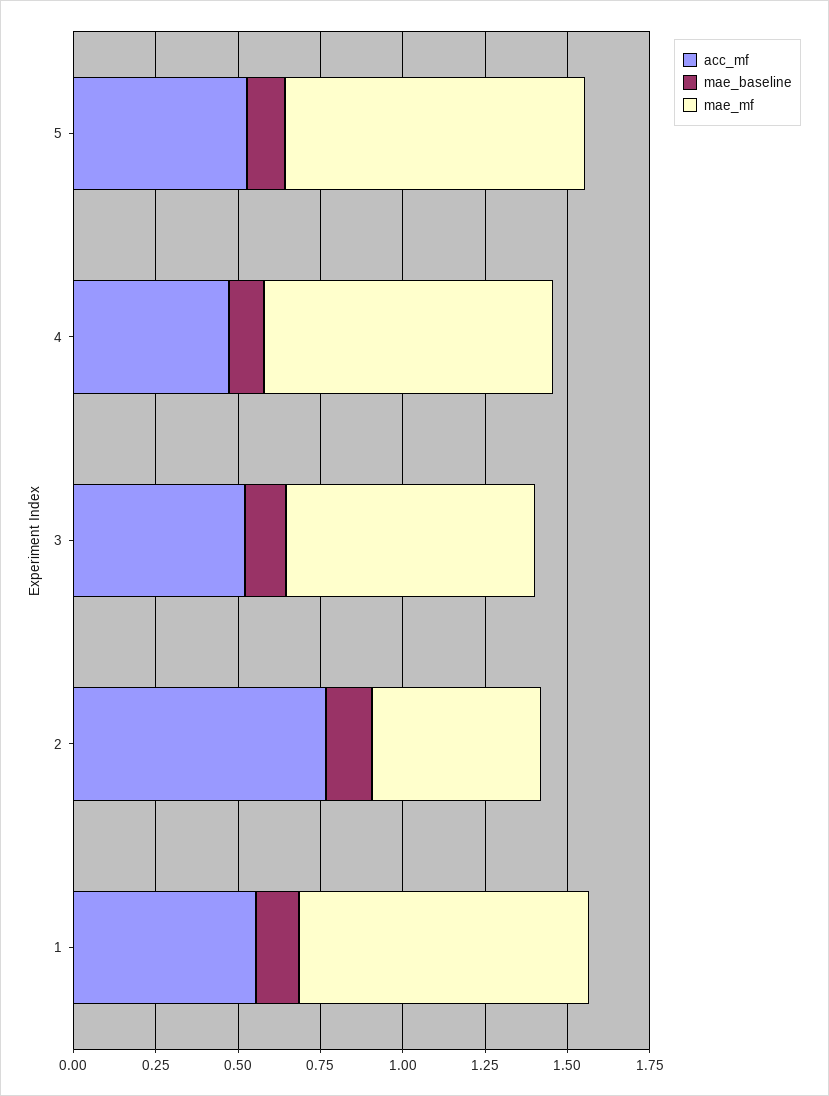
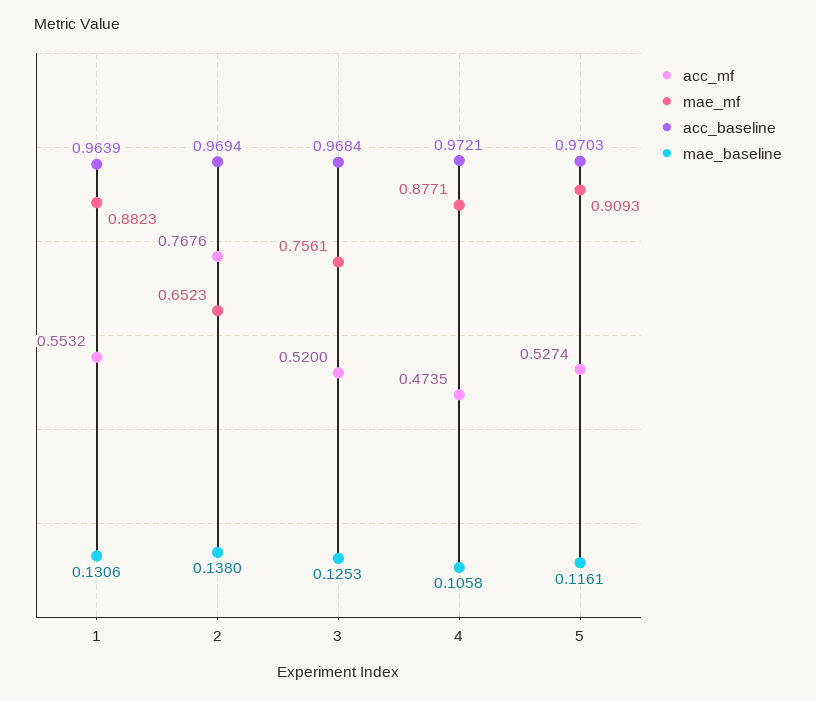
mae_mf, 2: 0.5 -> 0.6523
acc_baseline, 1: none -> 0.9639
acc_baseline, 2: none -> 0.9694
acc_baseline, 3: none -> 0.9684
acc_baseline, 4: none -> 0.9721
acc_baseline, 5: none -> 0.9703

